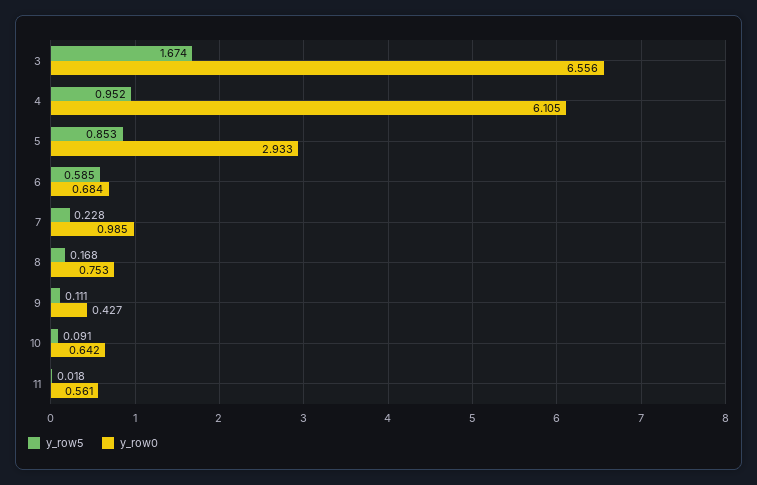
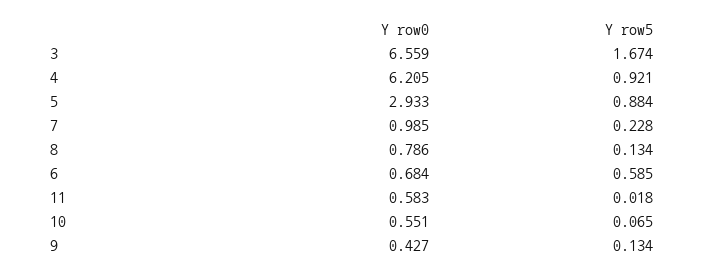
y_row0, 3: 6.556 -> 6.559
y_row5, 4: 0.952 -> 0.921
y_row0, 4: 6.105 -> 6.205
y_row5, 5: 0.853 -> 0.884
y_row5, 8: 0.168 -> 0.134
y_row0, 8: 0.753 -> 0.786
y_row5, 9: 0.111 -> 0.134
y_row5, 10: 0.091 -> 0.065
y_row0, 10: 0.642 -> 0.551
y_row0, 11: 0.561 -> 0.583

